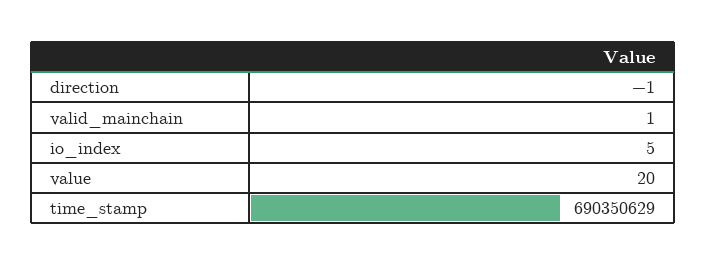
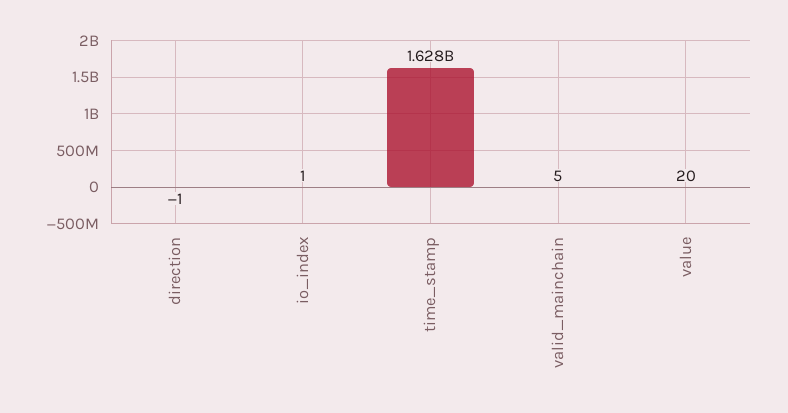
valid_mainchain: 1 -> 5
io_index: 5 -> 1
time_stamp: 690350629 -> 1628000000

